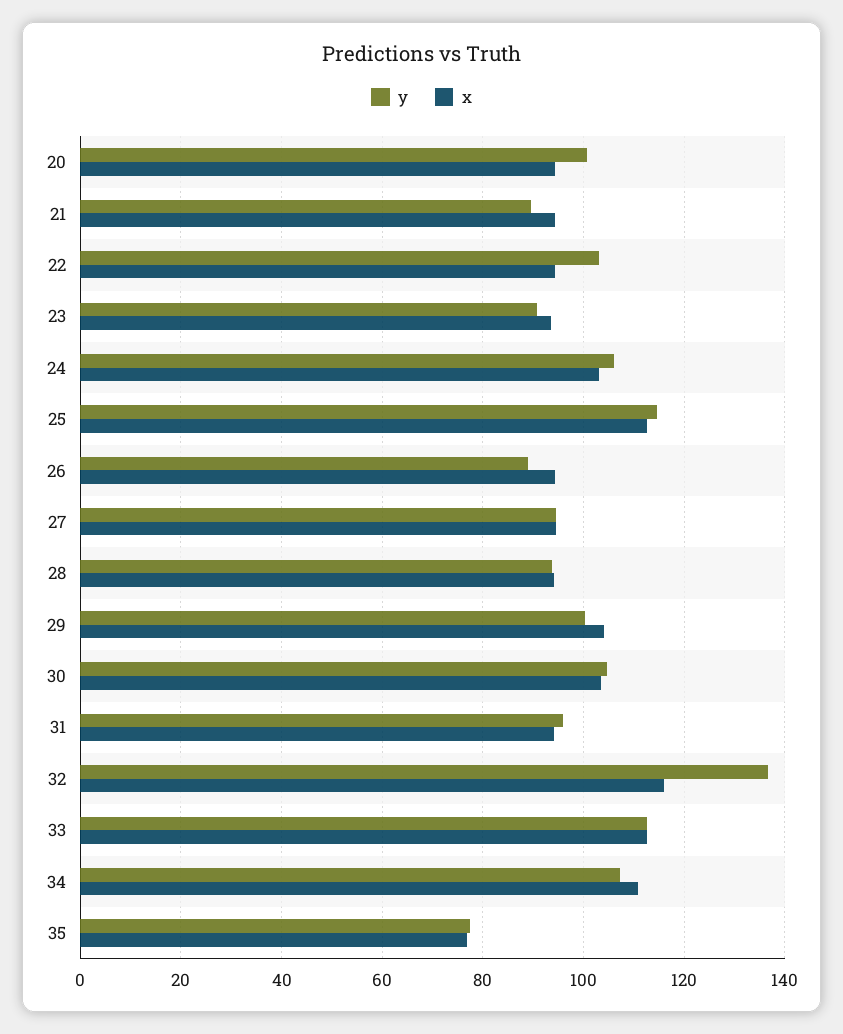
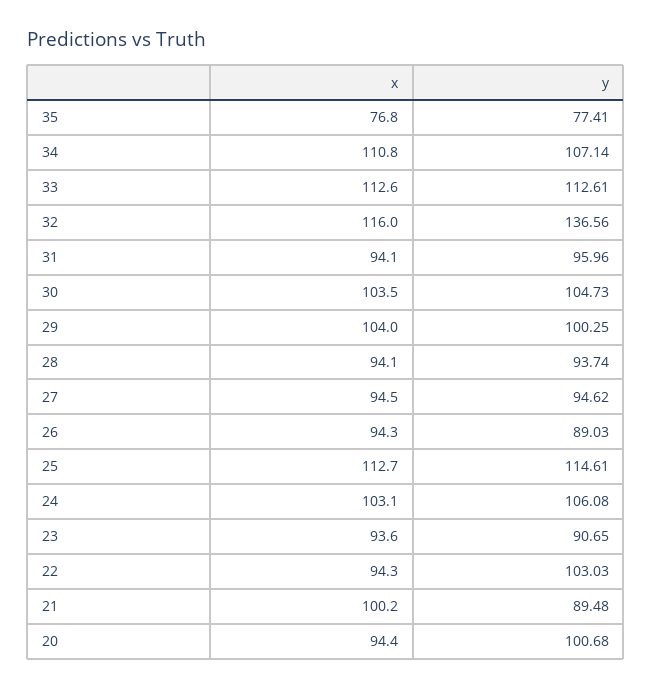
x, 21: 94 -> 100.2

